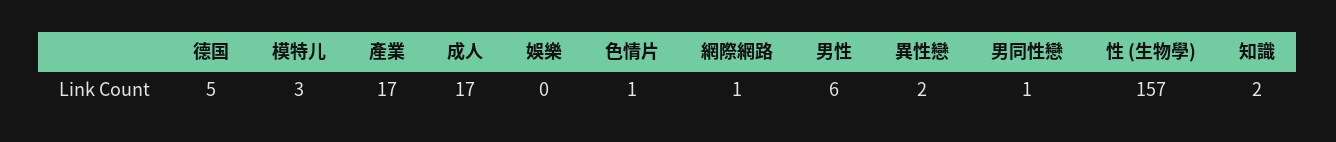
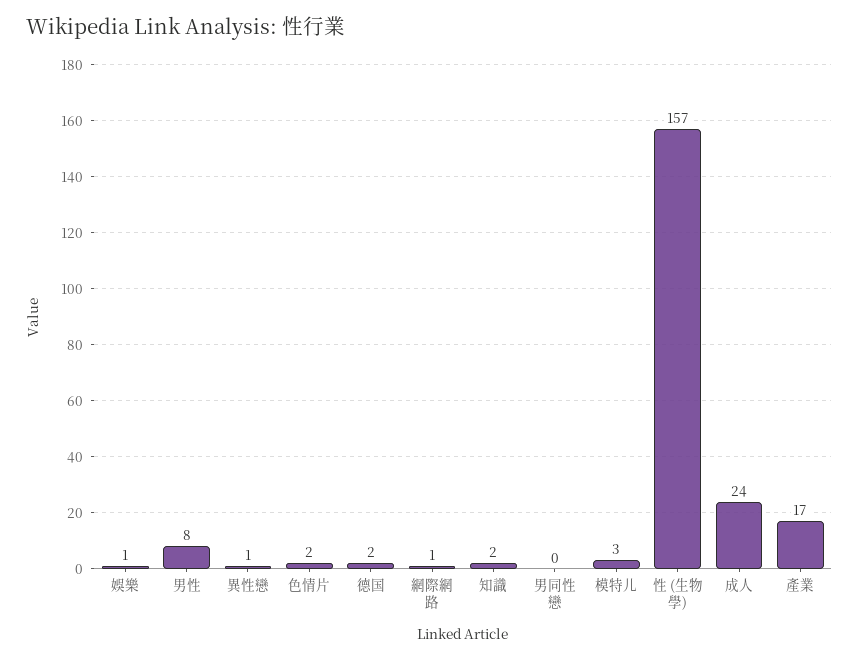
德国: 5 -> 2
成人: 17 -> 24
娛樂: 0 -> 1
色情片: 1 -> 2
男性: 6 -> 8
異性戀: 2 -> 1
男同性戀: 1 -> 0

